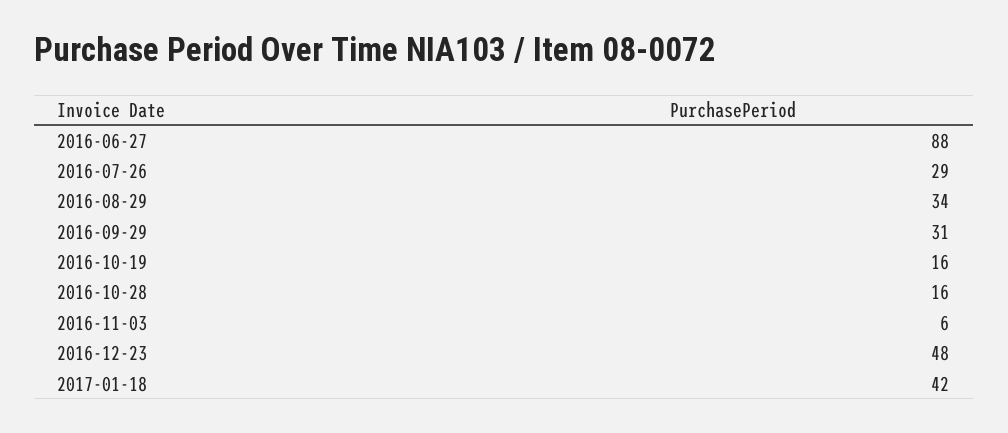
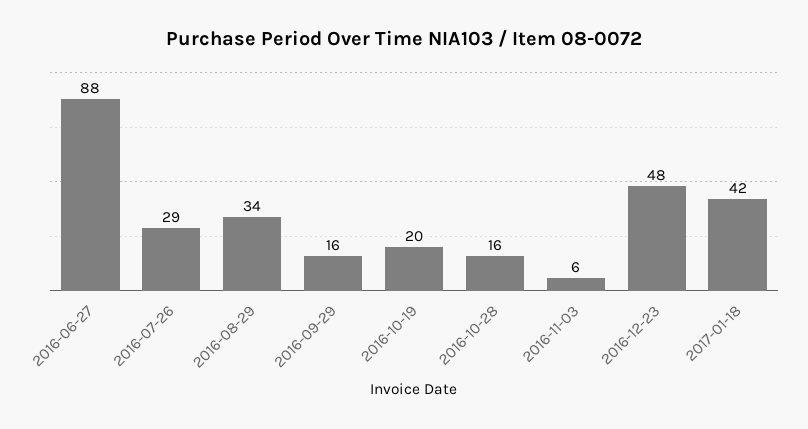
2016-09-29: 31 -> 16
2016-10-19: 16 -> 20

